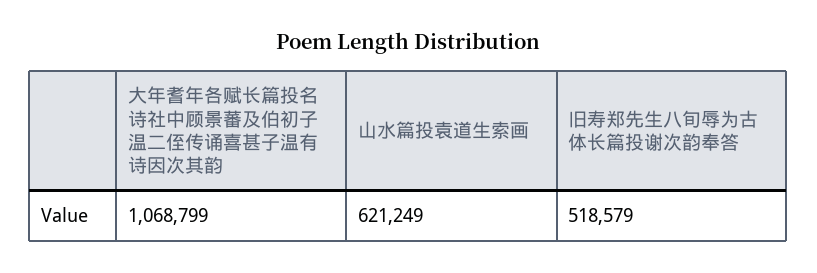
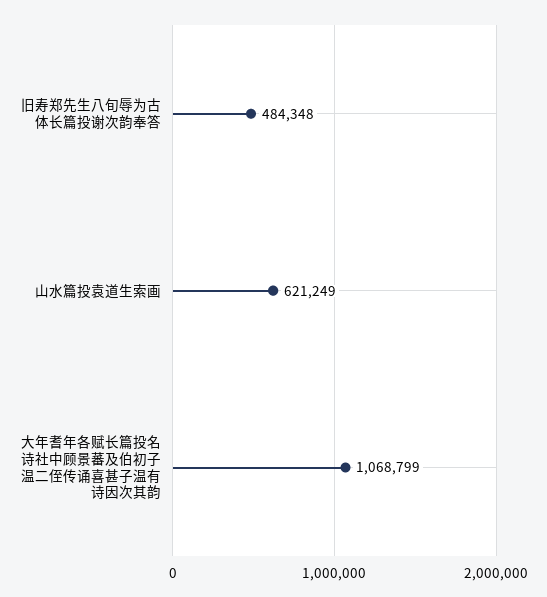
旧寿郑先生八旬辱为古体长篇投谢次韵奉答: 518579 -> 484348

